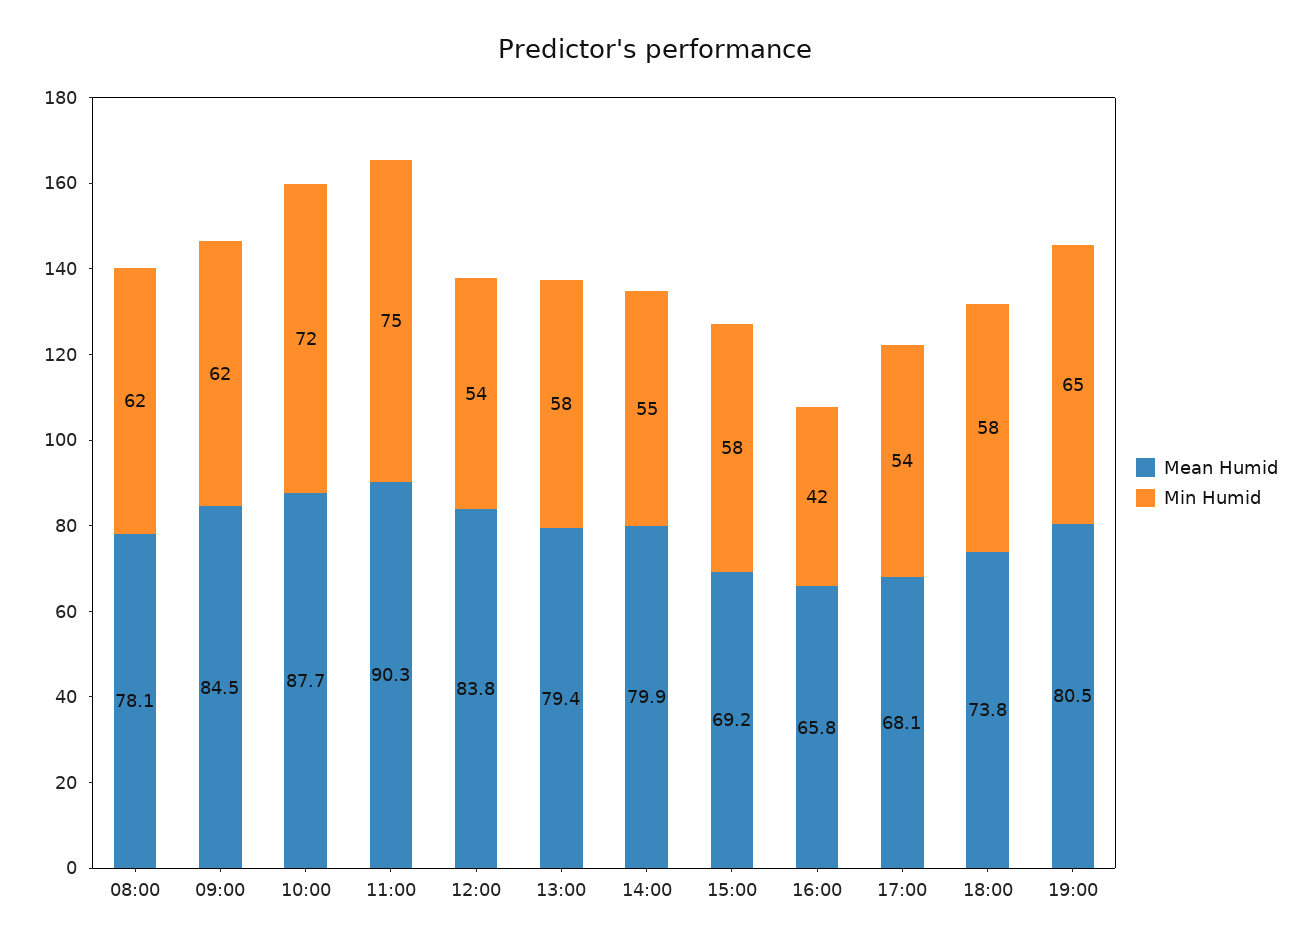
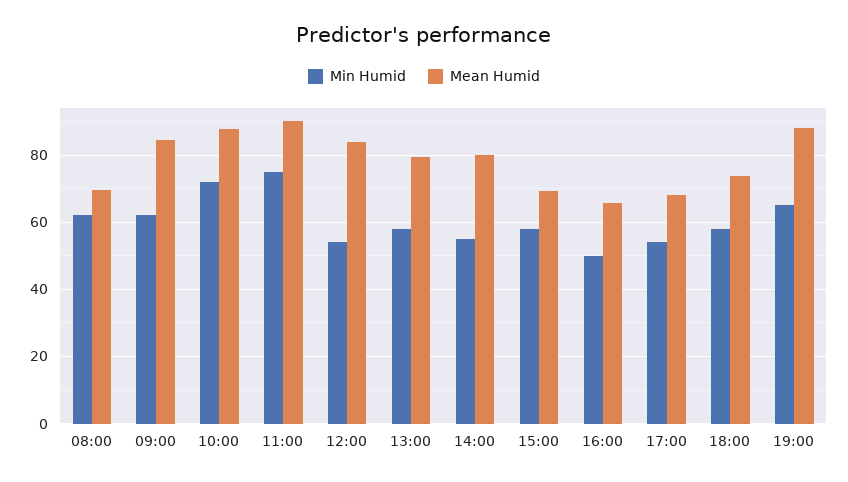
Mean Humid, 08:00: 78.1 -> 70
Min Humid, 16:00: 42 -> 50
Mean Humid, 19:00: 80.5 -> 88

